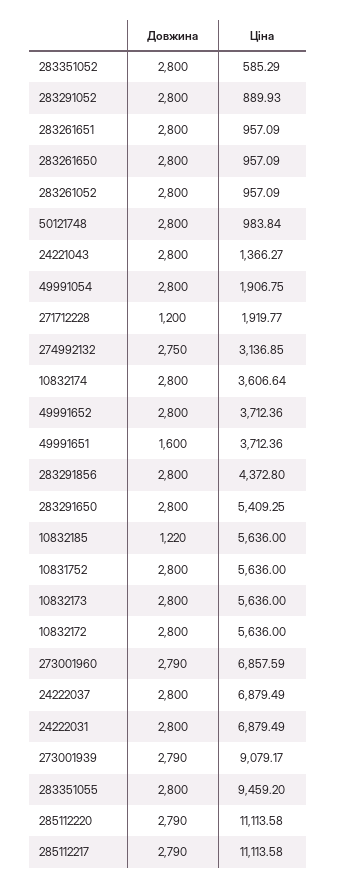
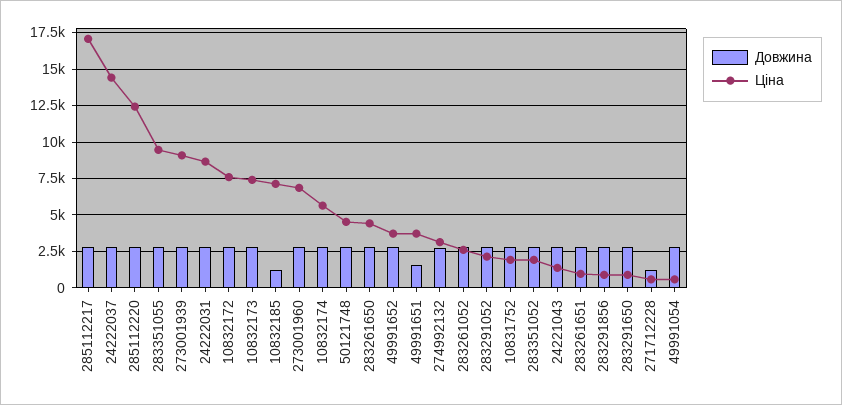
Ціна, 283351052: 585.29 -> 2000
Ціна, 283291052: 889.93 -> 2000
Ціна, 283261650: 957.09 -> 4500
Ціна, 283261052: 957.09 -> 2500
Ціна, 50121748: 983.84 -> 4500
Ціна, 49991054: 1906.75 -> 500
Ціна, 271712228: 1919.77 -> 500
Ціна, 10832174: 3606.64 -> 5500
Ціна, 283291856: 4372.8 -> 1000
Ціна, 283291650: 5409.25 -> 1000
Ціна, 10832185: 5636 -> 7000
Ціна, 10831752: 5636 -> 2000
Ціна, 10832173: 5636 -> 7500
Ціна, 10832172: 5636 -> 7500
Ціна, 24222037: 6879.49 -> 14500
Ціна, 24222031: 6879.49 -> 8500
Ціна, 285112220: 11113.58 -> 12500
Ціна, 285112217: 11113.58 -> 17000

